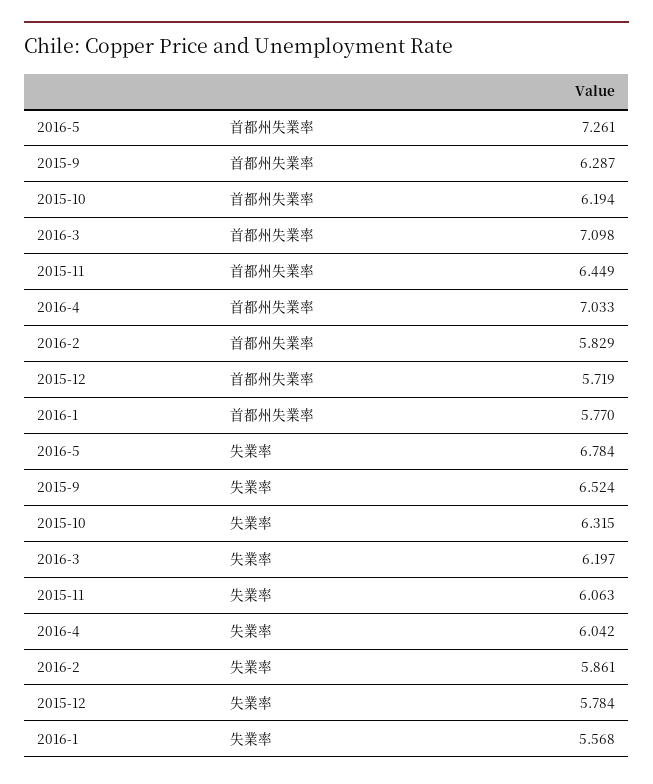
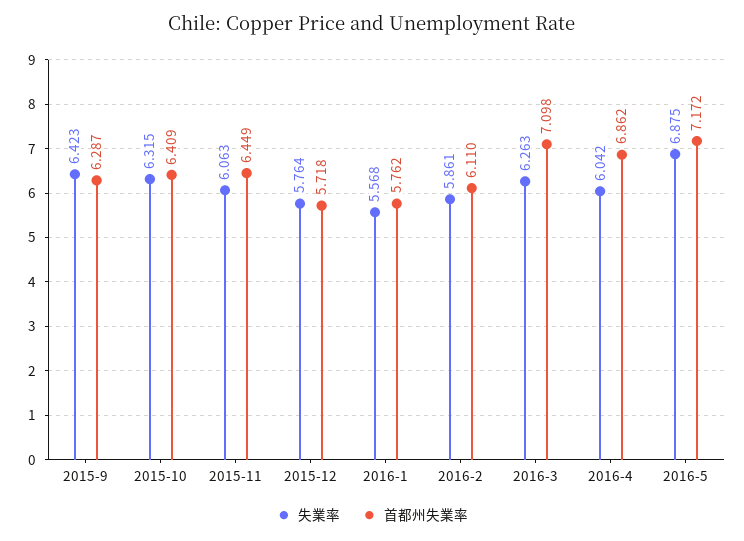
首都州失業率, 2016-5: 7.261 -> 7.172
首都州失業率, 2015-10: 6.194 -> 6.409
首都州失業率, 2016-4: 7.033 -> 6.862
首都州失業率, 2016-2: 5.829 -> 6.11
首都州失業率, 2015-12: 5.719 -> 5.718
首都州失業率, 2016-1: 5.77 -> 5.762
失業率, 2016-5: 6.784 -> 6.875
失業率, 2015-9: 6.524 -> 6.423
失業率, 2016-3: 6.197 -> 6.263
失業率, 2015-12: 5.784 -> 5.764

